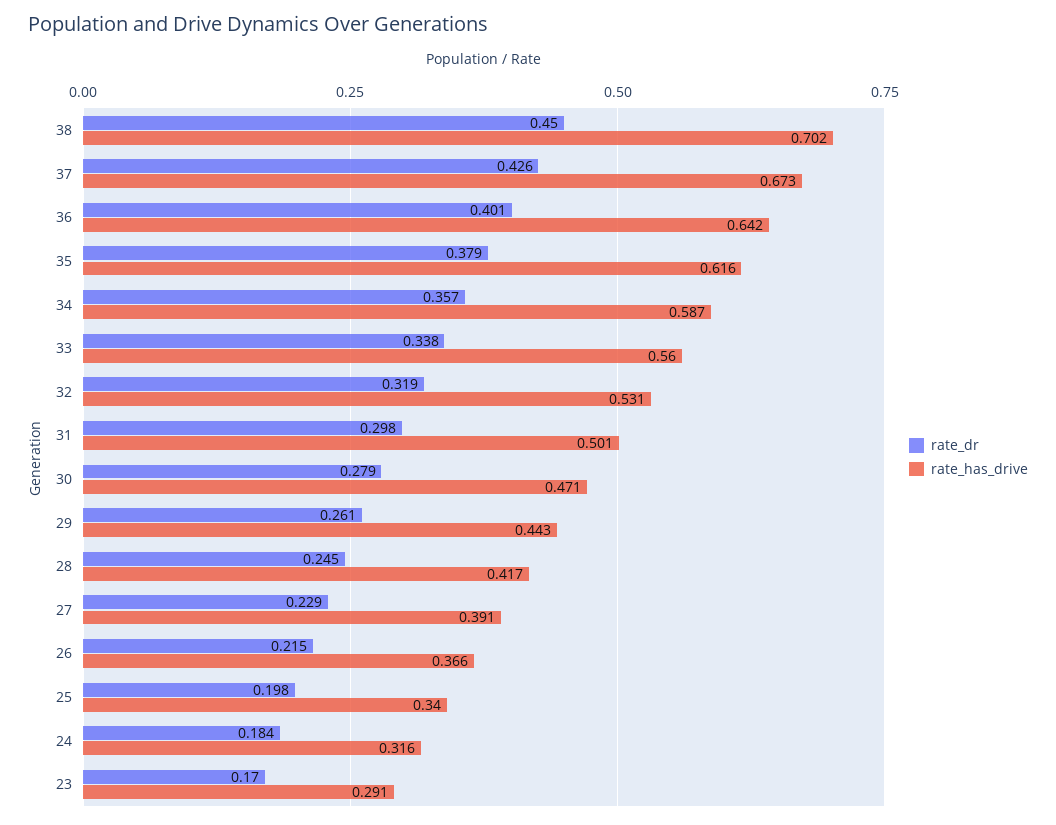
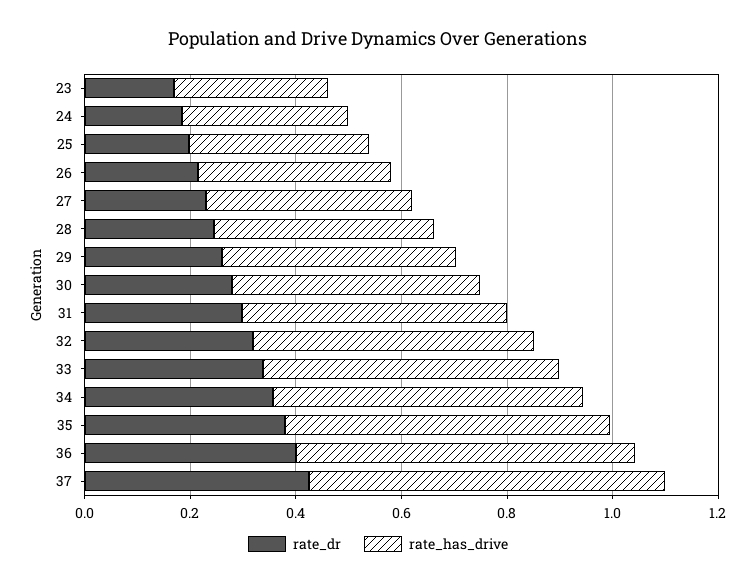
rate_dr, 38: 0.45 -> none
rate_has_drive, 38: 0.702 -> none

